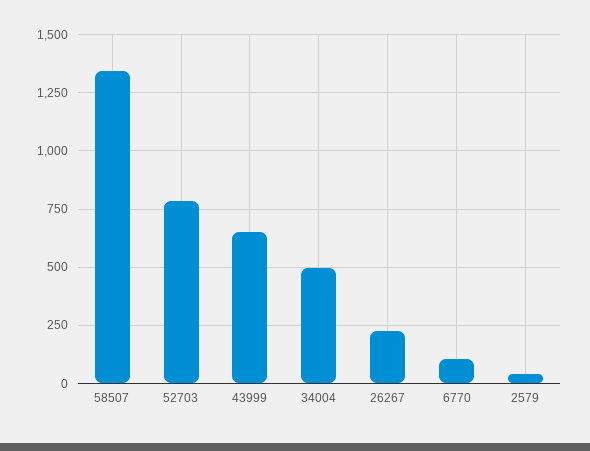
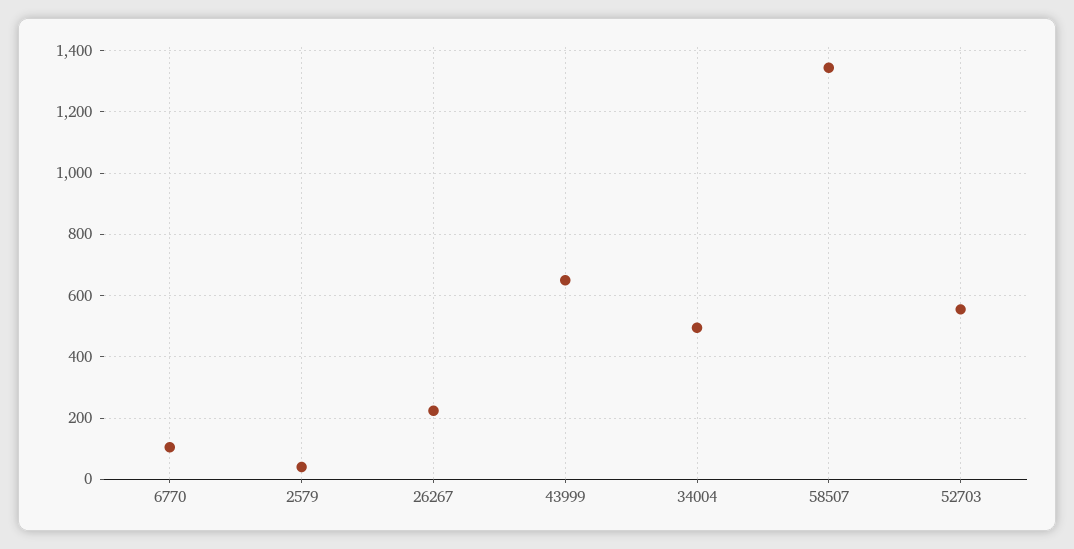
52703: 800 -> 560

